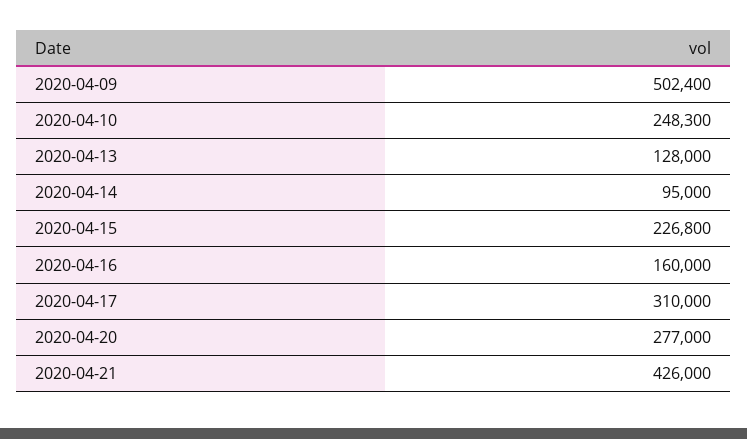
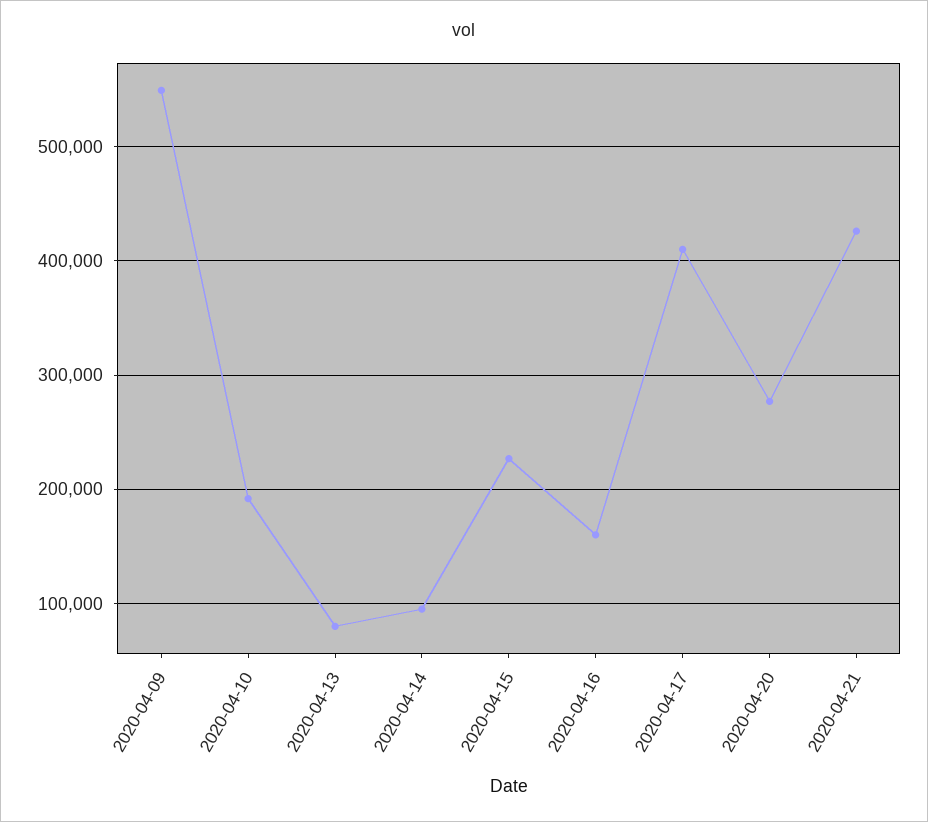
2020-04-09: 502400 -> 550000
2020-04-10: 248300 -> 190000
2020-04-13: 128000 -> 80000
2020-04-17: 310000 -> 410000

